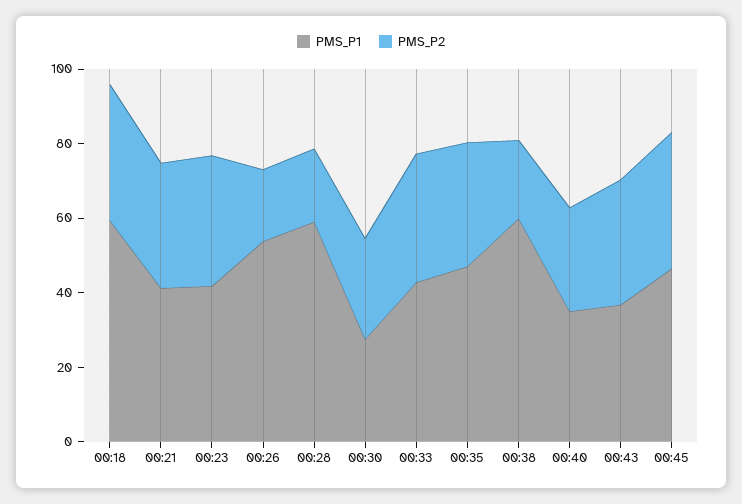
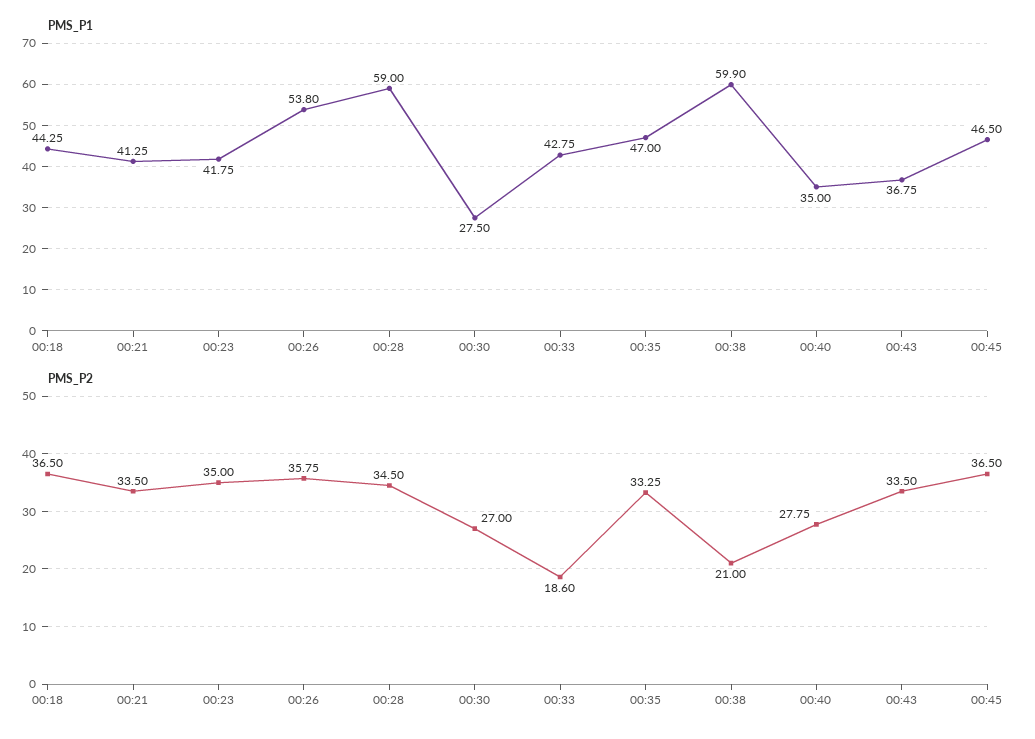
PMS_P1, 00:18: 60 -> 44.25
PMS_P2, 00:26: 20 -> 35.75
PMS_P2, 00:28: 20 -> 34.5
PMS_P2, 00:33: 35 -> 18.6

